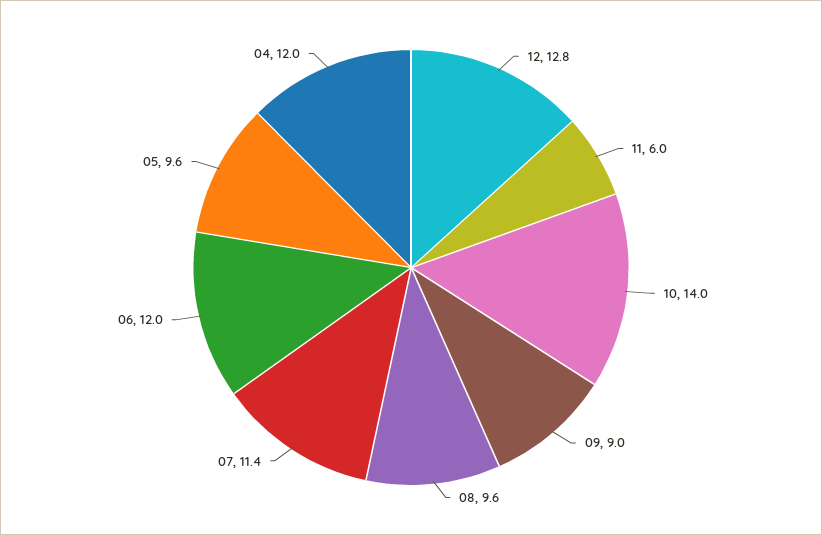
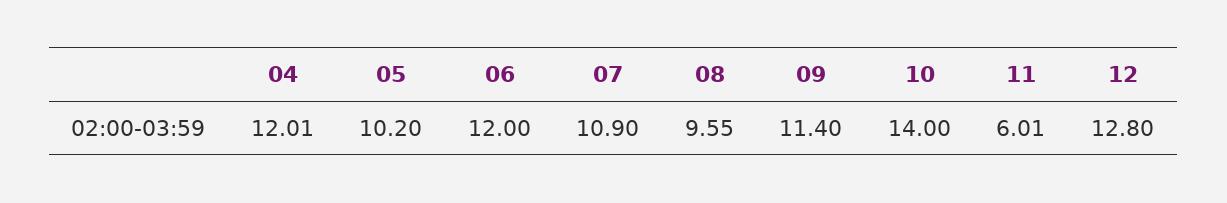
09: 9 -> 11.4
07: 11.4 -> 10.9
05: 9.6 -> 10.2

